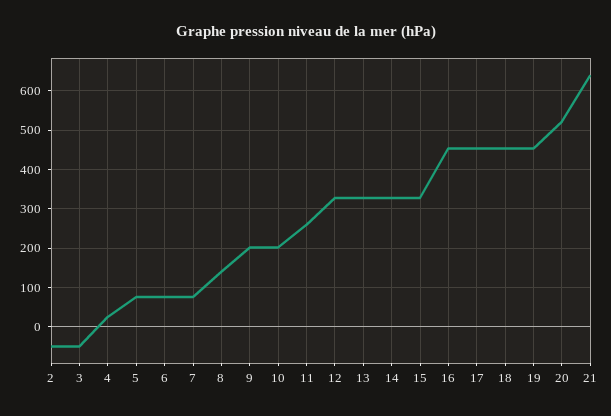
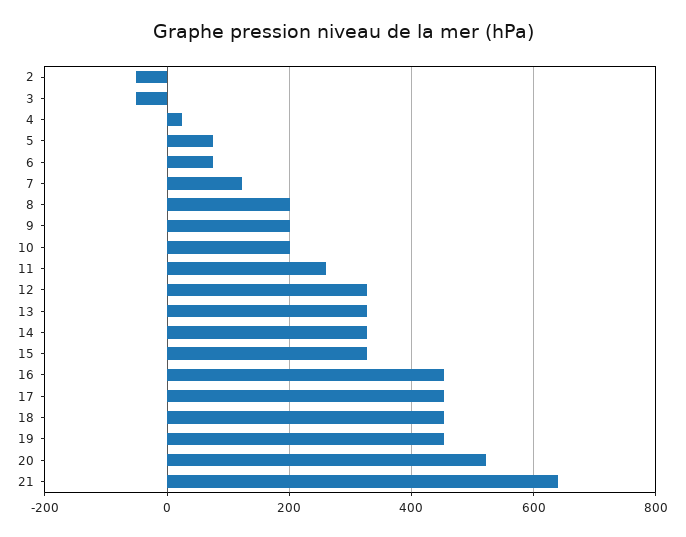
7: 80 -> 120
8: 140 -> 200

